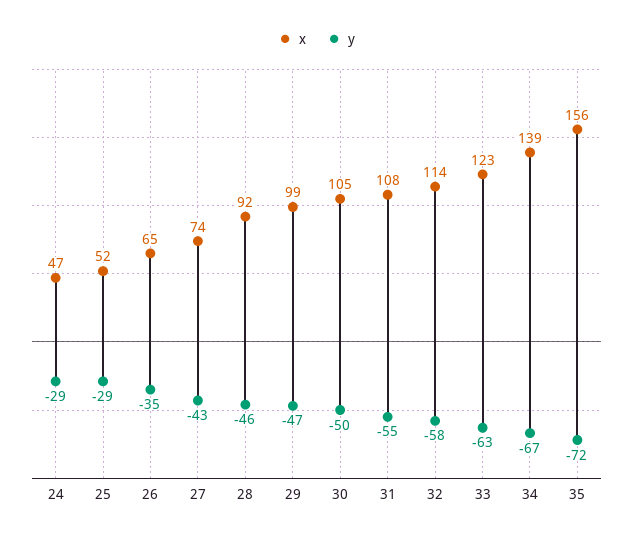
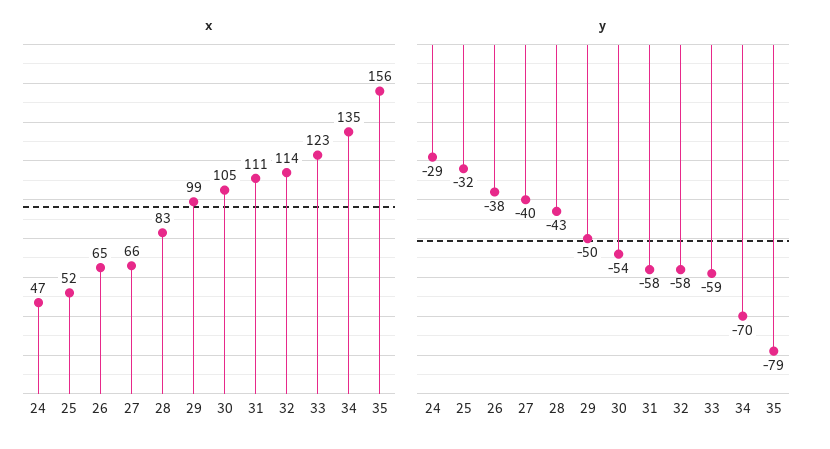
y, 25: -29 -> -32
y, 26: -35 -> -38
x, 27: 74 -> 66
y, 27: -43 -> -40
x, 28: 92 -> 83
y, 28: -46 -> -43
y, 29: -47 -> -50
y, 30: -50 -> -54
x, 31: 108 -> 111
y, 31: -55 -> -58
y, 33: -63 -> -59
x, 34: 139 -> 135
y, 34: -67 -> -70
y, 35: -72 -> -79

